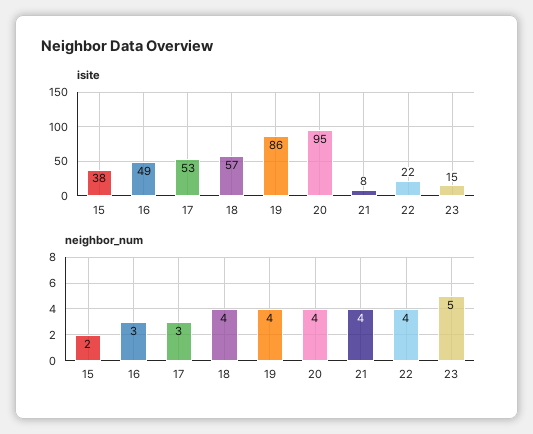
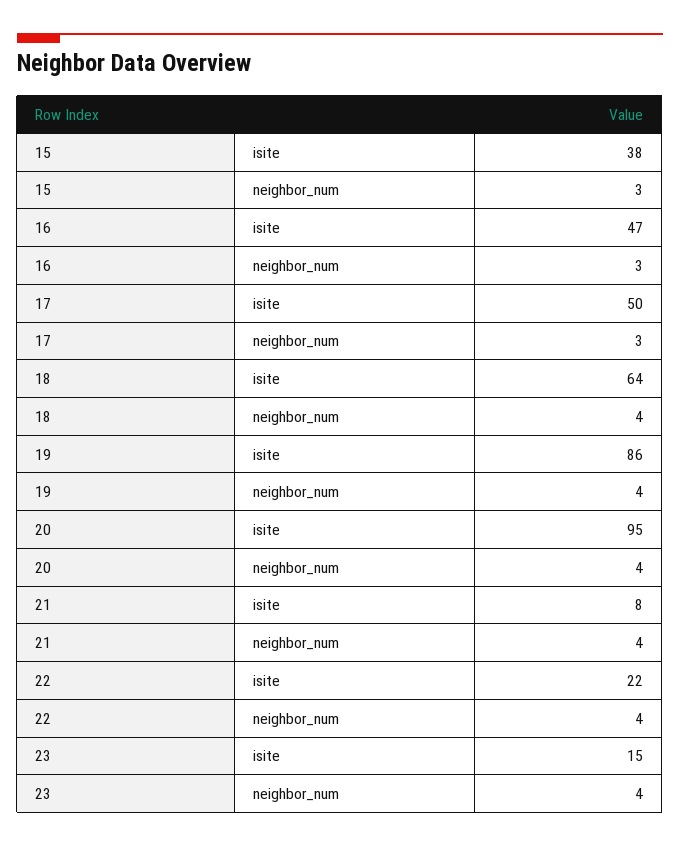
isite, 16: 49 -> 47
isite, 17: 53 -> 50
isite, 18: 57 -> 64
neighbor_num, 15: 2 -> 3
neighbor_num, 23: 5 -> 4

